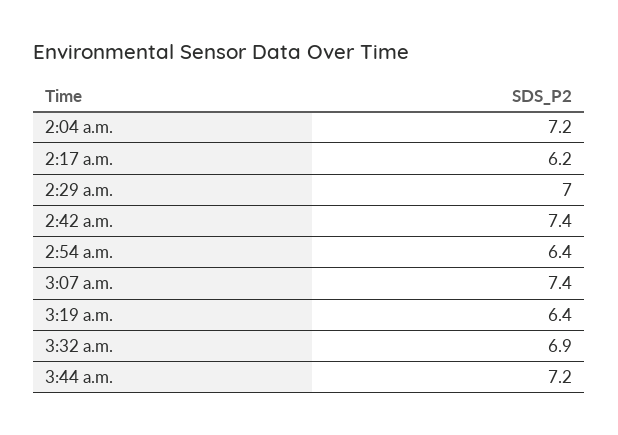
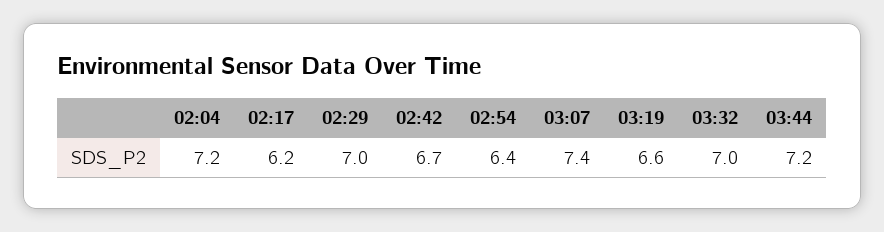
2:42 a.m.: 7.4 -> 6.7
3:19 a.m.: 6.4 -> 6.6
3:32 a.m.: 6.9 -> 7

